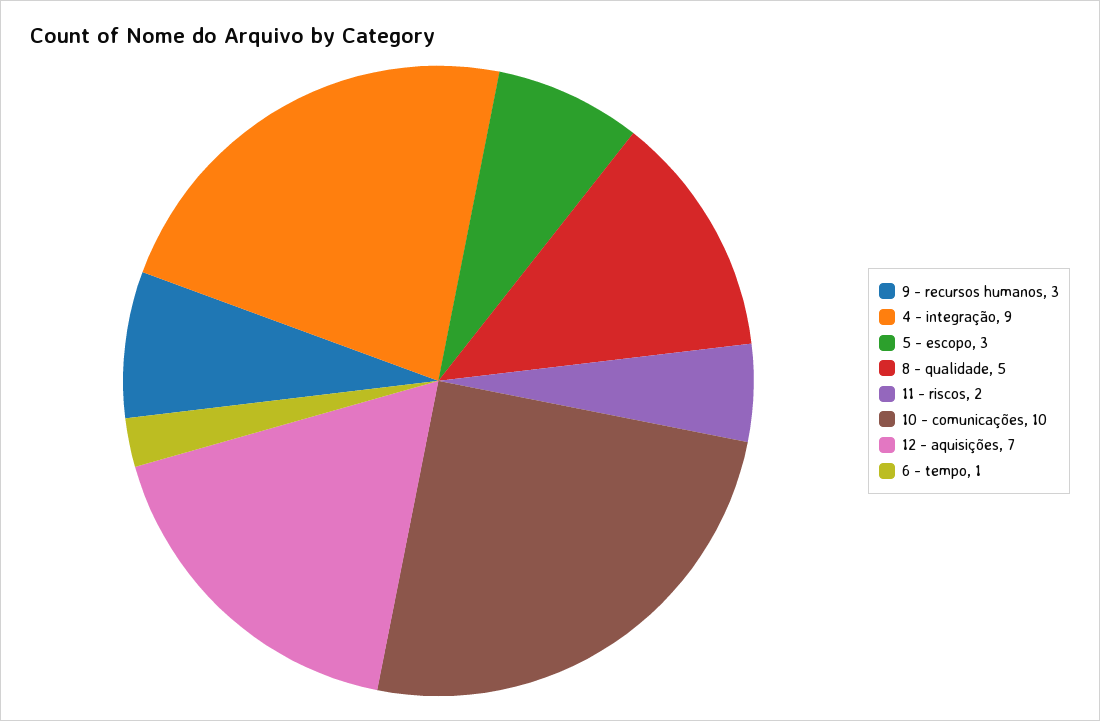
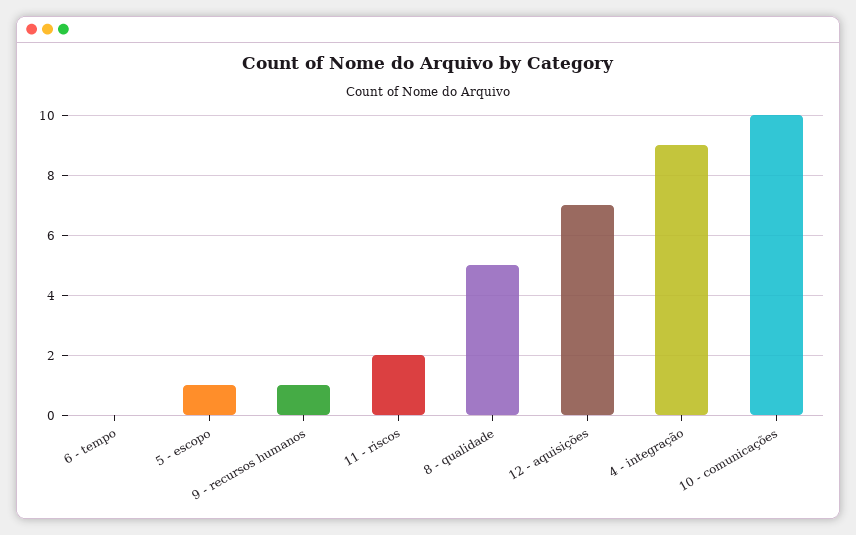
9 - recursos humanos: 3 -> 1
5 - escopo: 3 -> 1
6 - tempo: 1 -> 0

